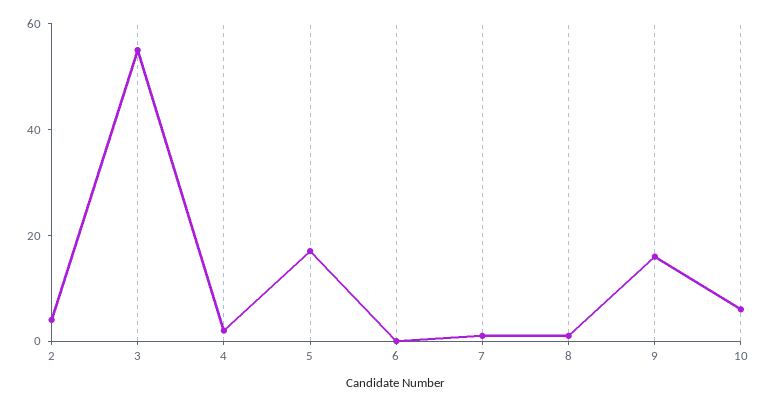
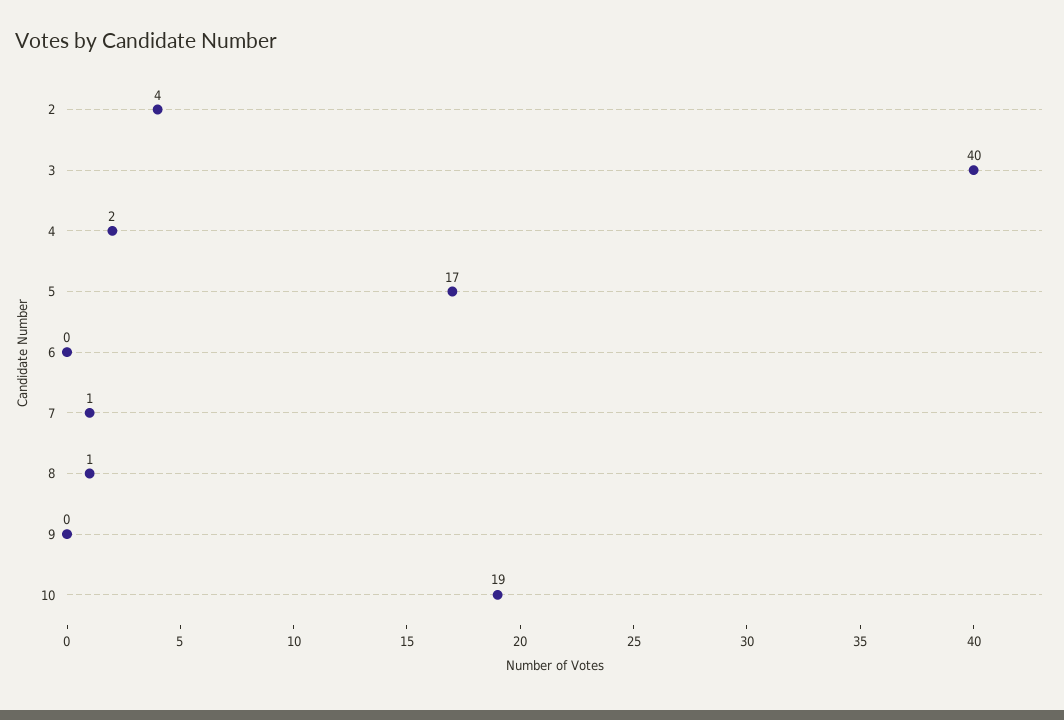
3: 55 -> 40
9: 15 -> 0
10: 5 -> 19

